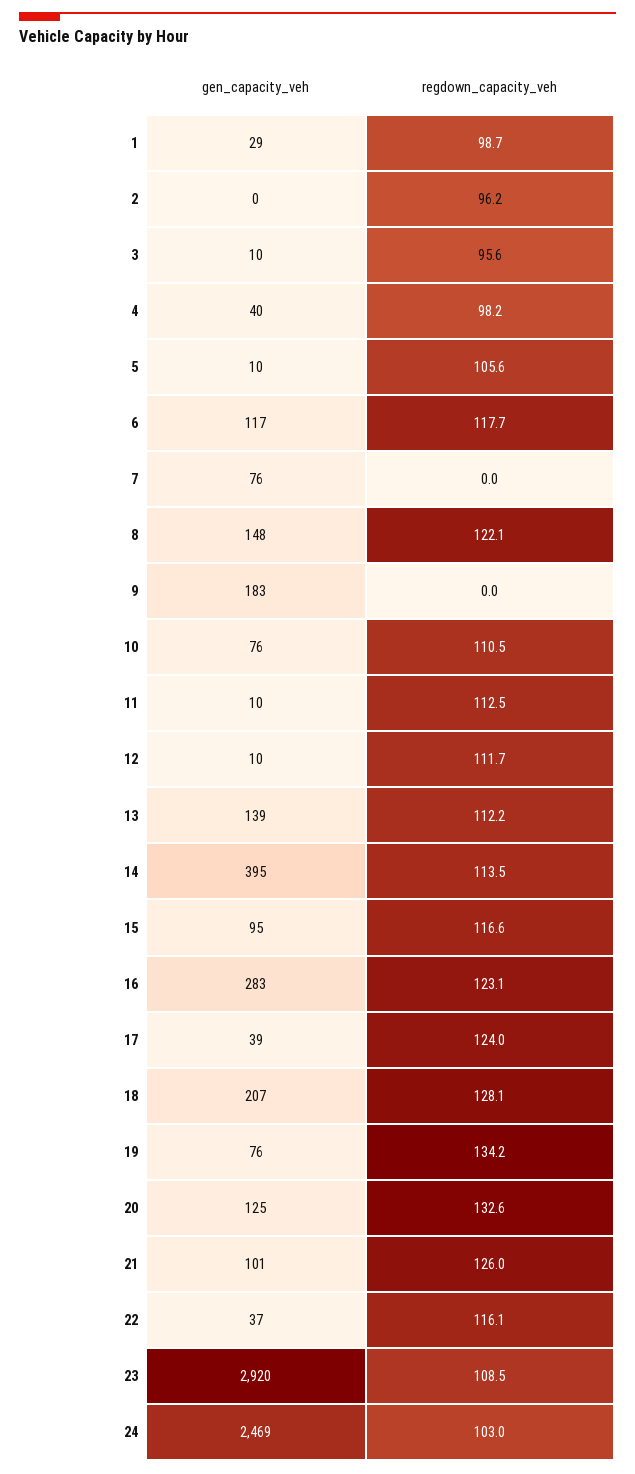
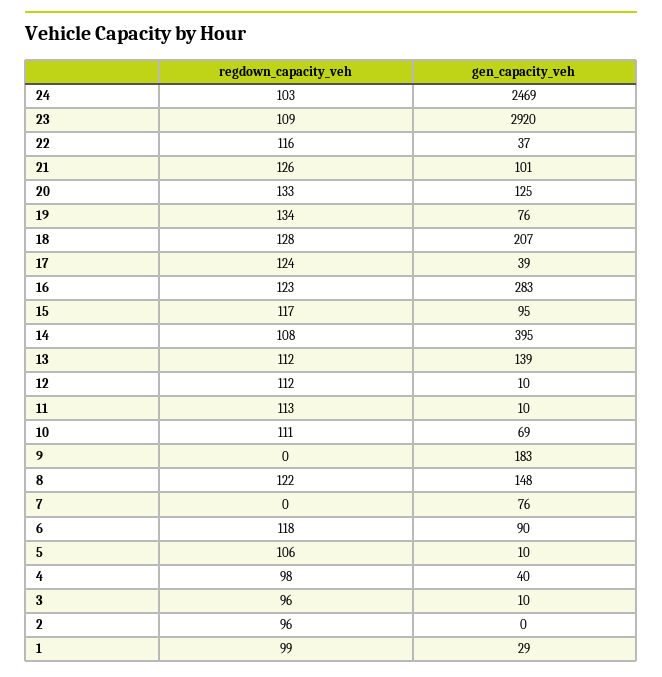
gen_capacity_veh, 6: 117 -> 90
gen_capacity_veh, 10: 76 -> 69
regdown_capacity_veh, 14: 113.5 -> 108

